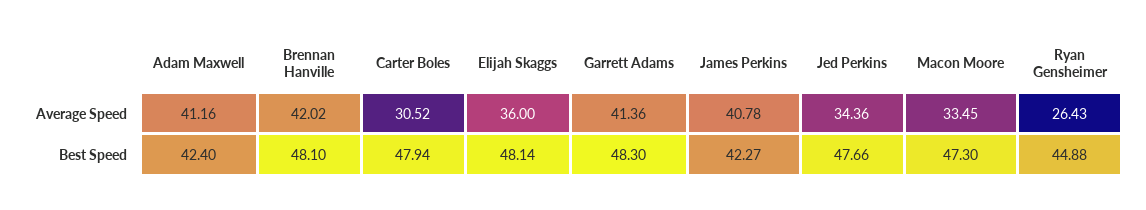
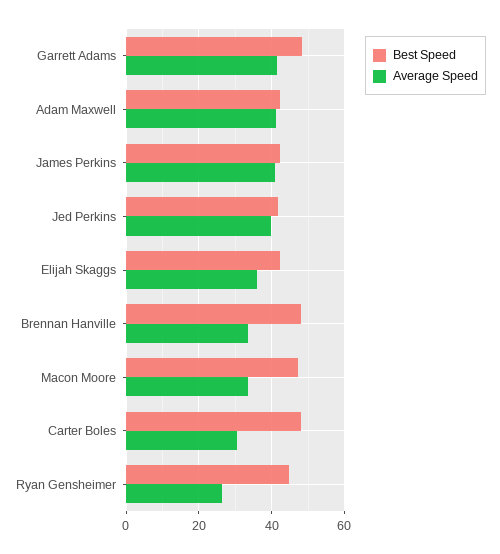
Average Speed, Brennan Hanville: 42.02 -> 34
Average Speed, Jed Perkins: 34.36 -> 40
Best Speed, Elijah Skaggs: 48.14 -> 42
Best Speed, Jed Perkins: 47.66 -> 42

